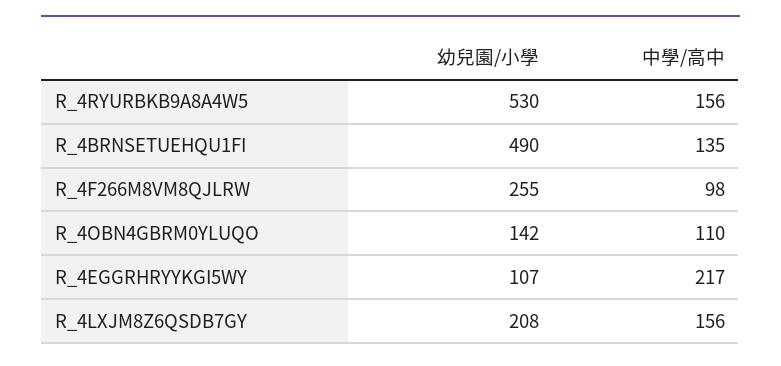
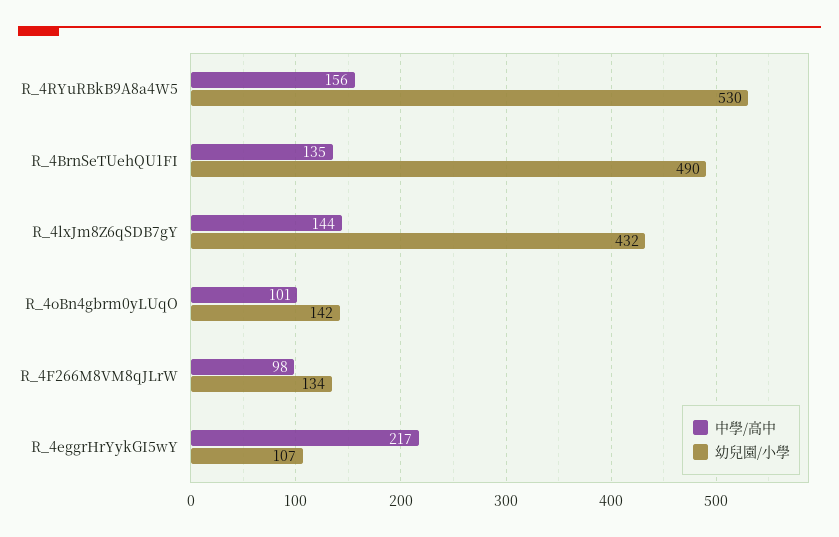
幼兒園/小學, R_4F266M8VM8QJLRW: 255 -> 134
中學/高中, R_4OBN4GBRM0YLUQO: 110 -> 101
幼兒園/小學, R_4LXJM8Z6QSDB7GY: 208 -> 432
中學/高中, R_4LXJM8Z6QSDB7GY: 156 -> 144

